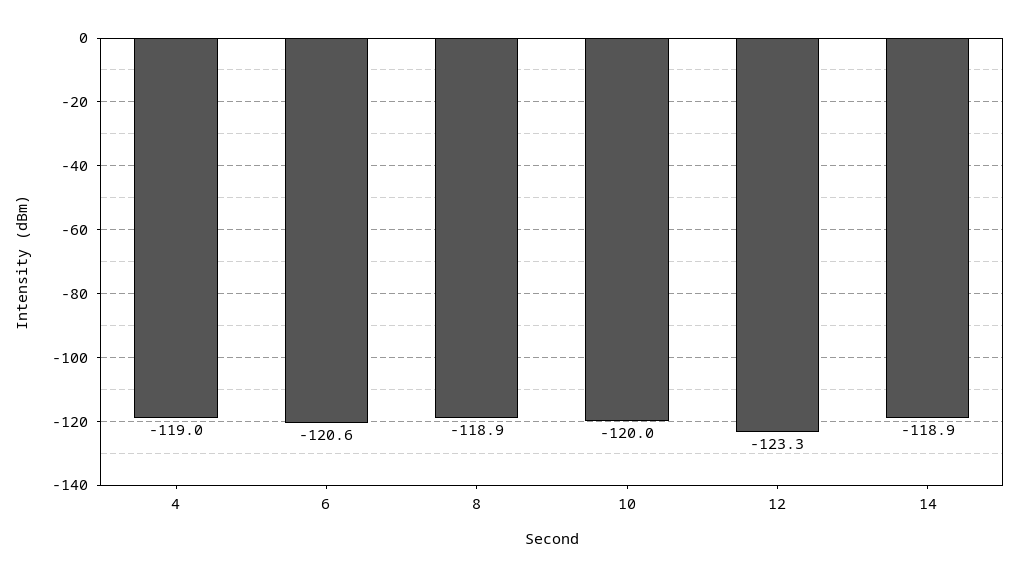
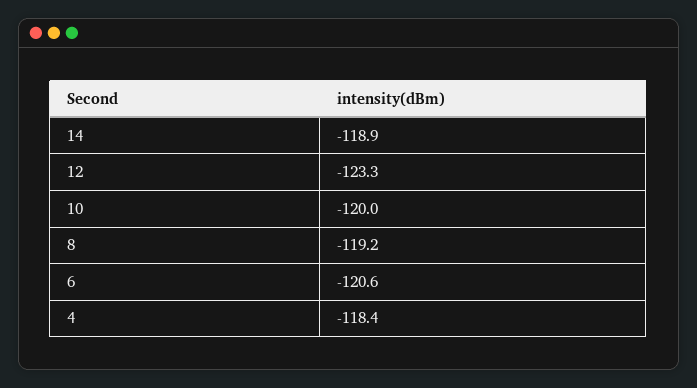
4: -119 -> -118.4
8: -118.9 -> -119.2

